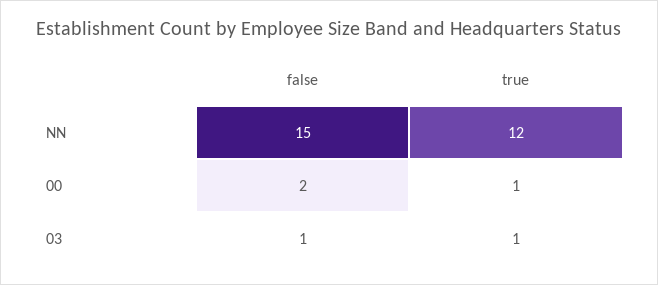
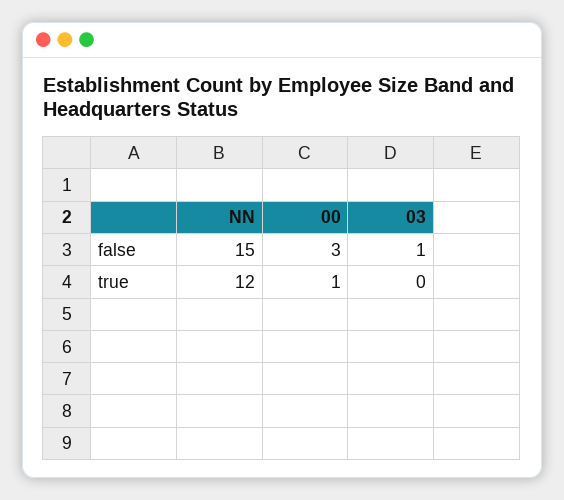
false, 00: 2 -> 3
true, 03: 1 -> 0

